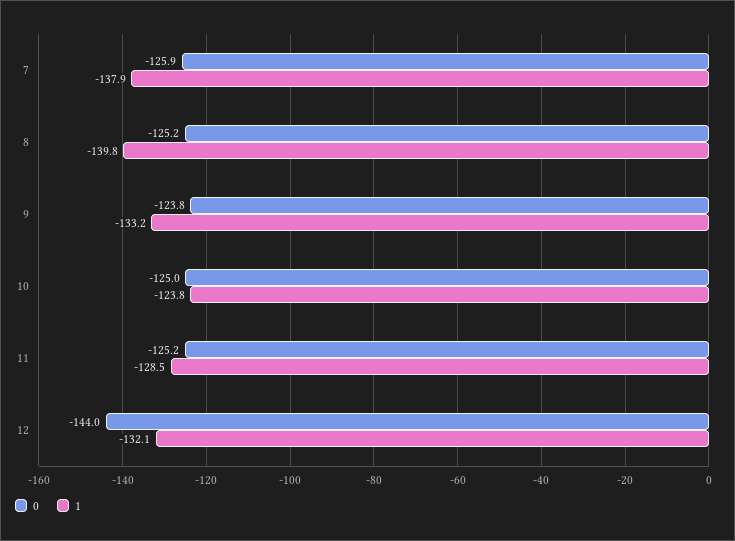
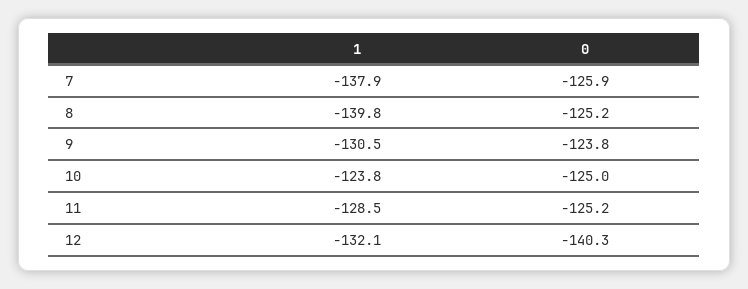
1, 9: -133.2 -> -130.5
0, 12: -144 -> -140.3

